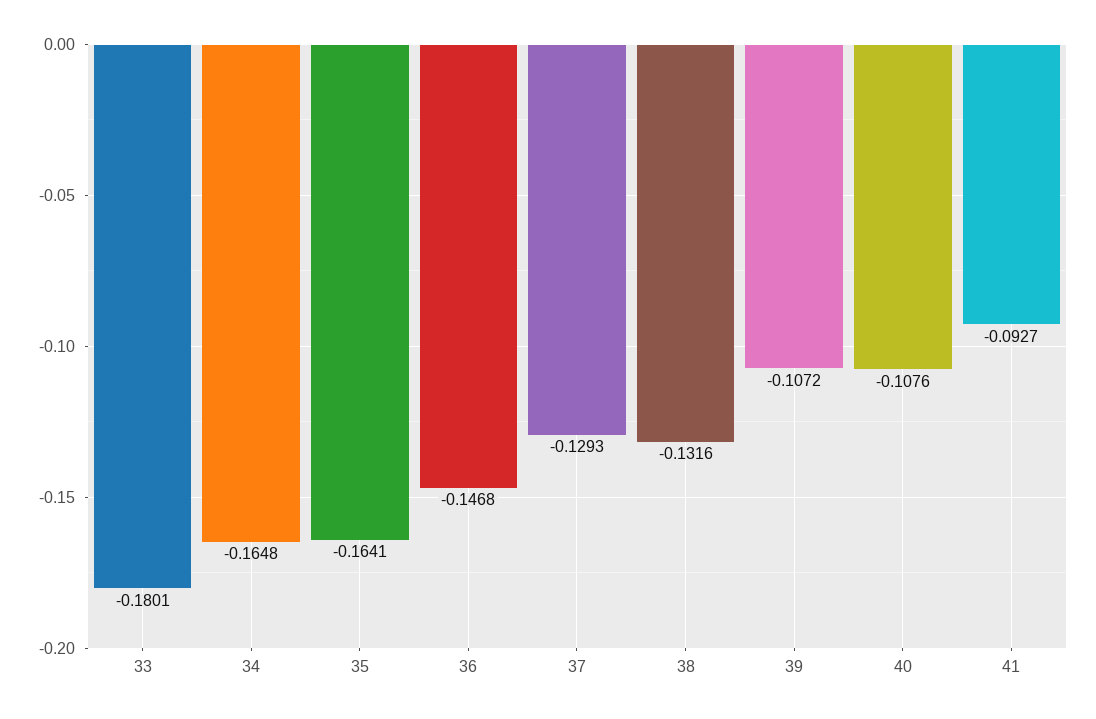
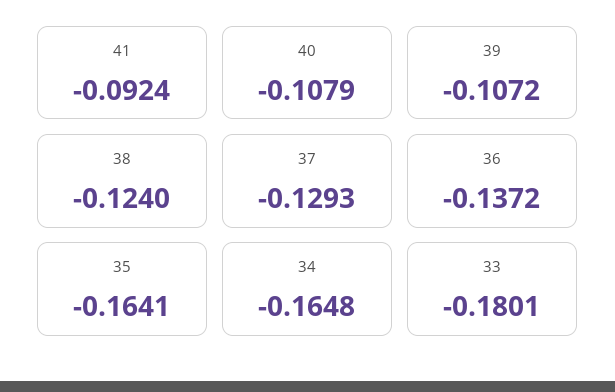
36: -0.1468 -> -0.1372
38: -0.1316 -> -0.124
40: -0.1076 -> -0.1079
41: -0.0927 -> -0.0924

